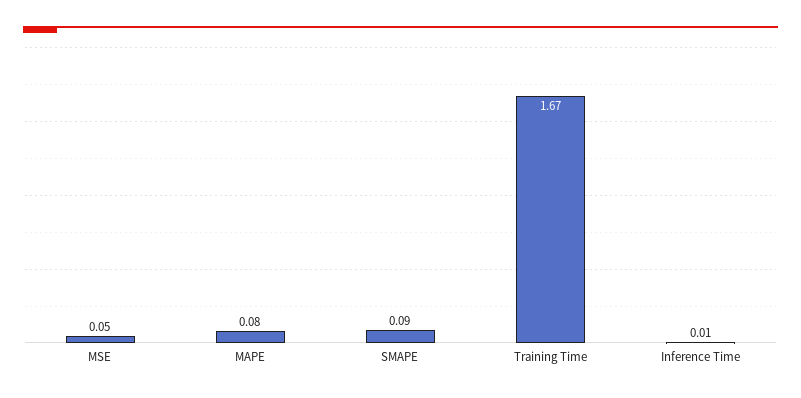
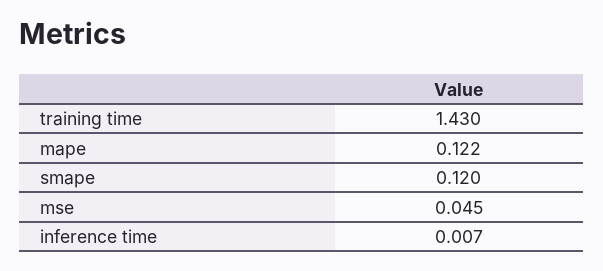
MAPE: 0.08 -> 0.122
SMAPE: 0.09 -> 0.12
Training Time: 1.67 -> 1.43

